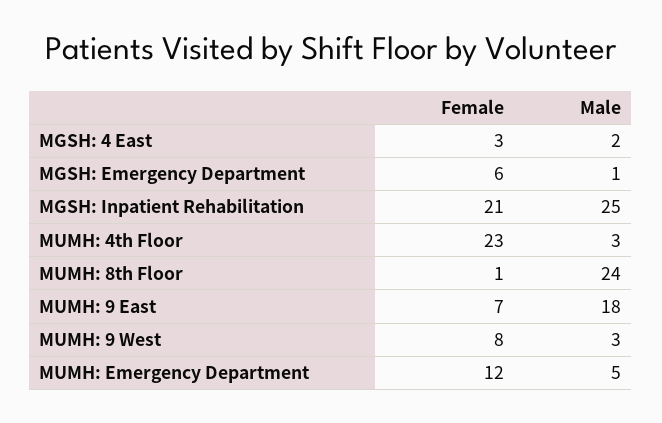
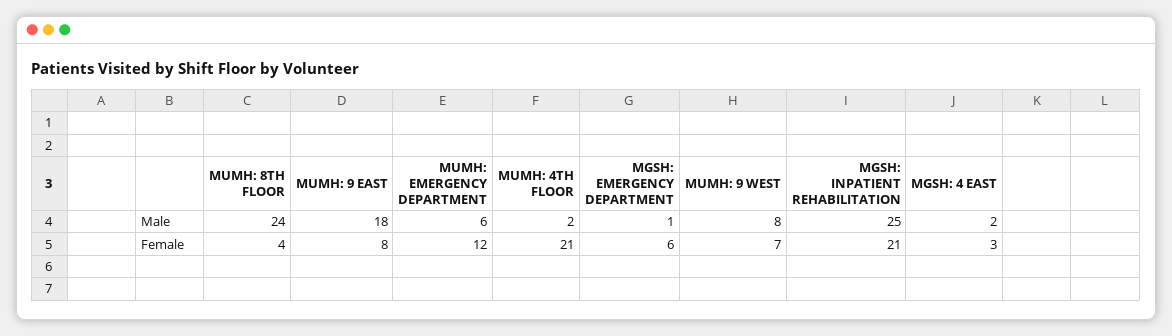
Female, MUMH: 4th Floor: 23 -> 21
Male, MUMH: 4th Floor: 3 -> 2
Female, MUMH: 8th Floor: 1 -> 4
Female, MUMH: 9 East: 7 -> 8
Female, MUMH: 9 West: 8 -> 7
Male, MUMH: 9 West: 3 -> 8
Male, MUMH: Emergency Department: 5 -> 6

